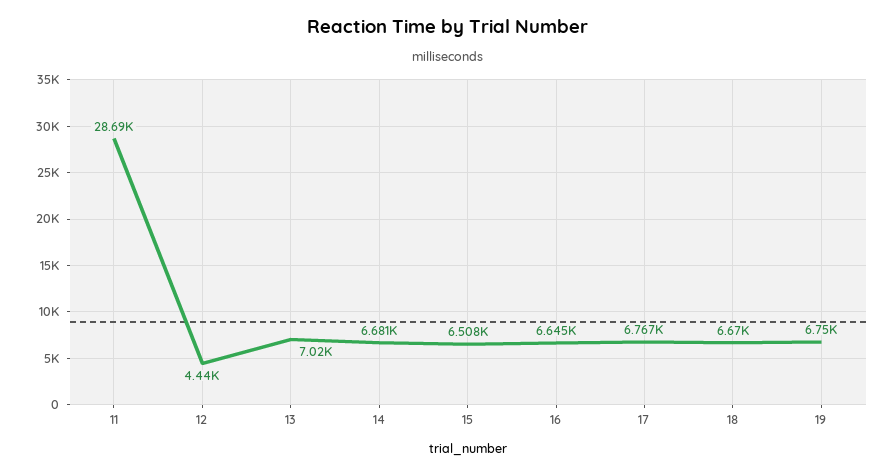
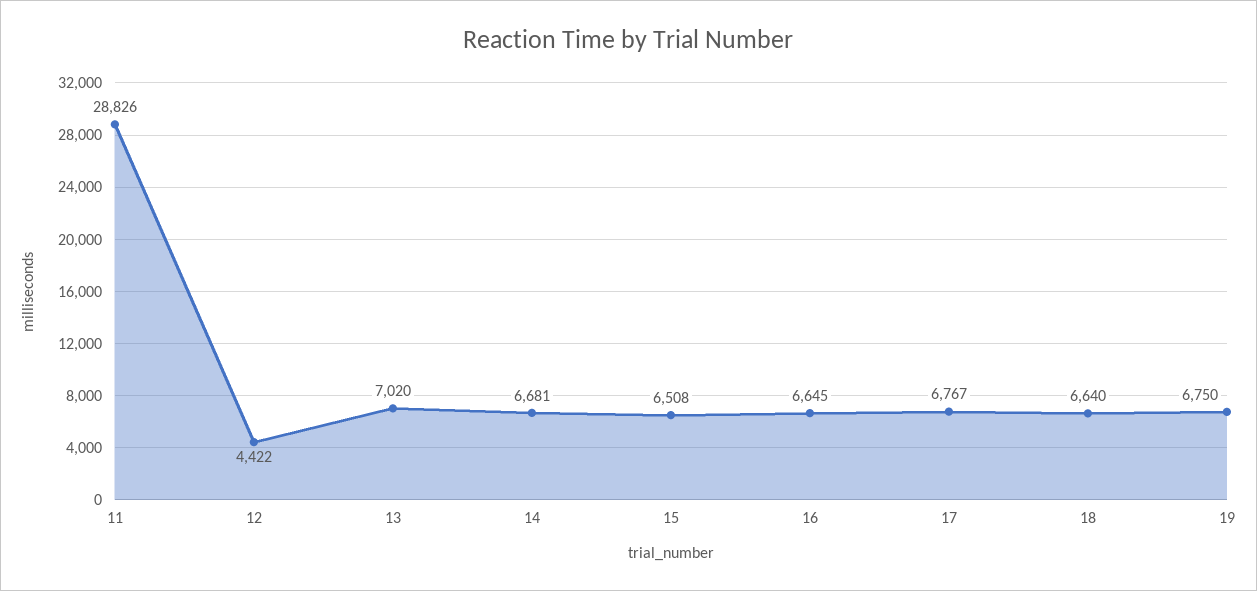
11: 28690 -> 28826
12: 4440 -> 4422
18: 6670 -> 6640

